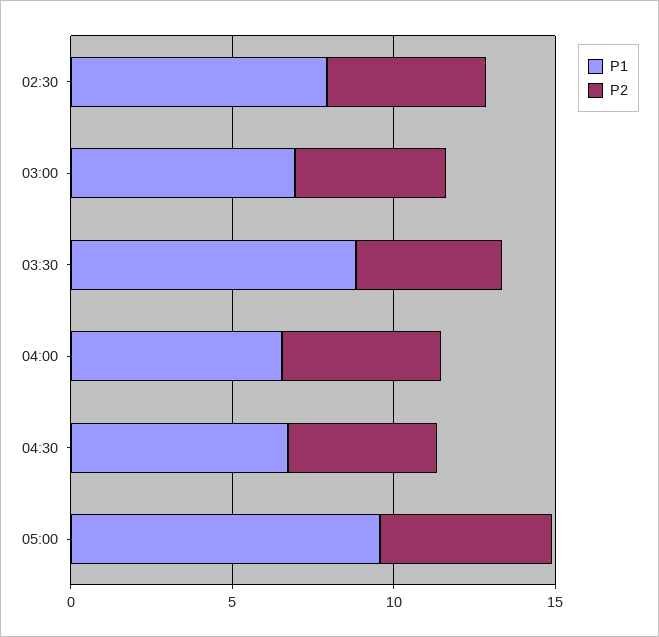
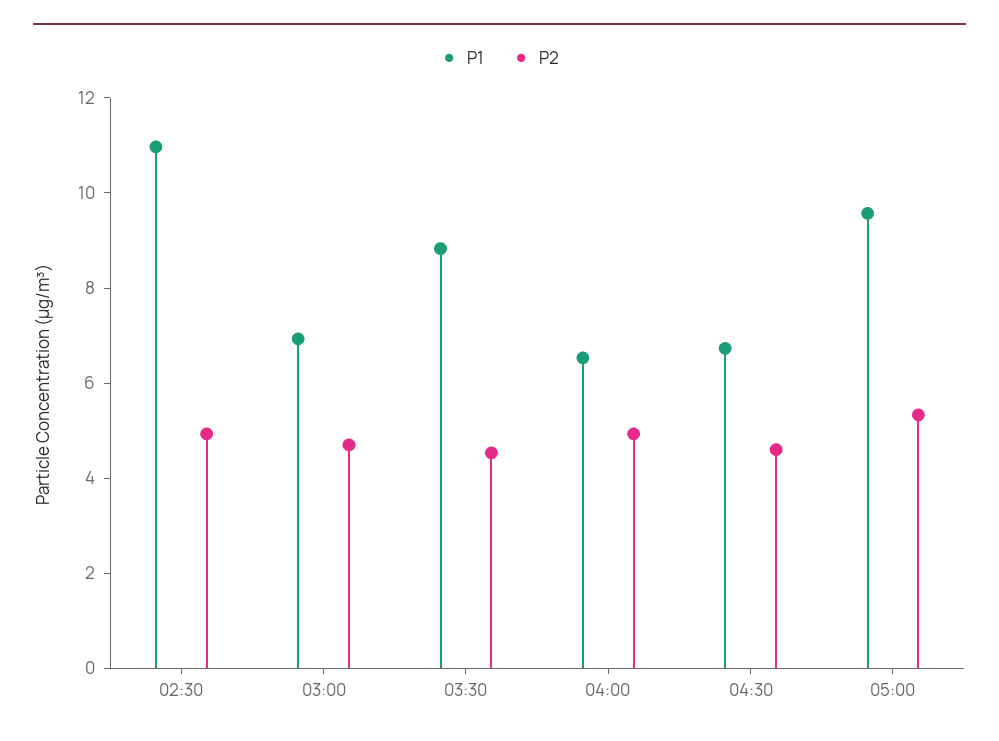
P1, 02:30: 8 -> 11

